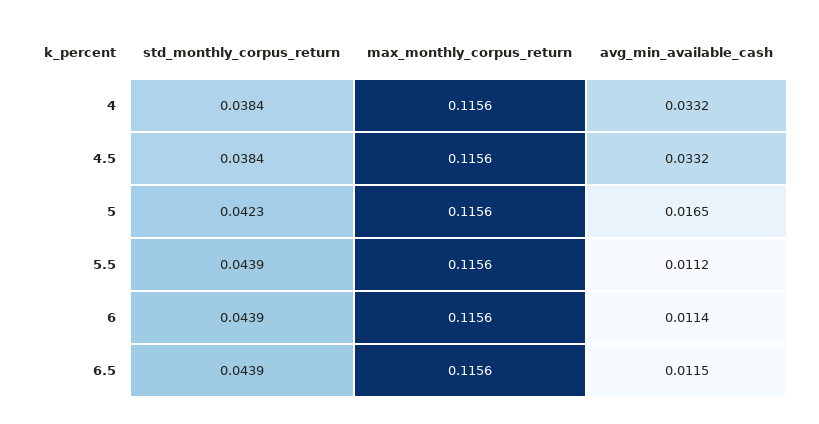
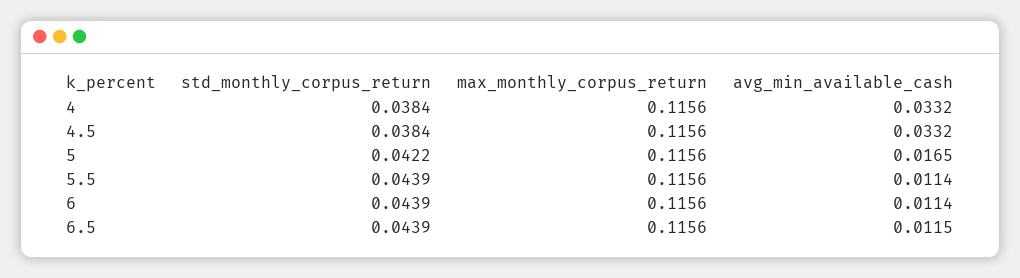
std_monthly_corpus_return, 5: 0.0423 -> 0.0422
avg_min_available_cash, 5.5: 0.0112 -> 0.0114

